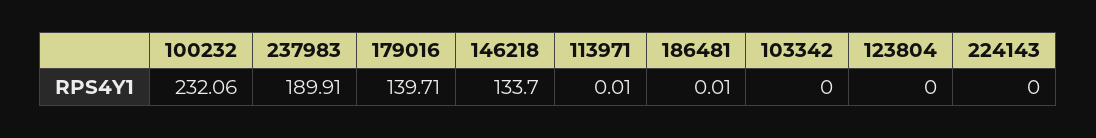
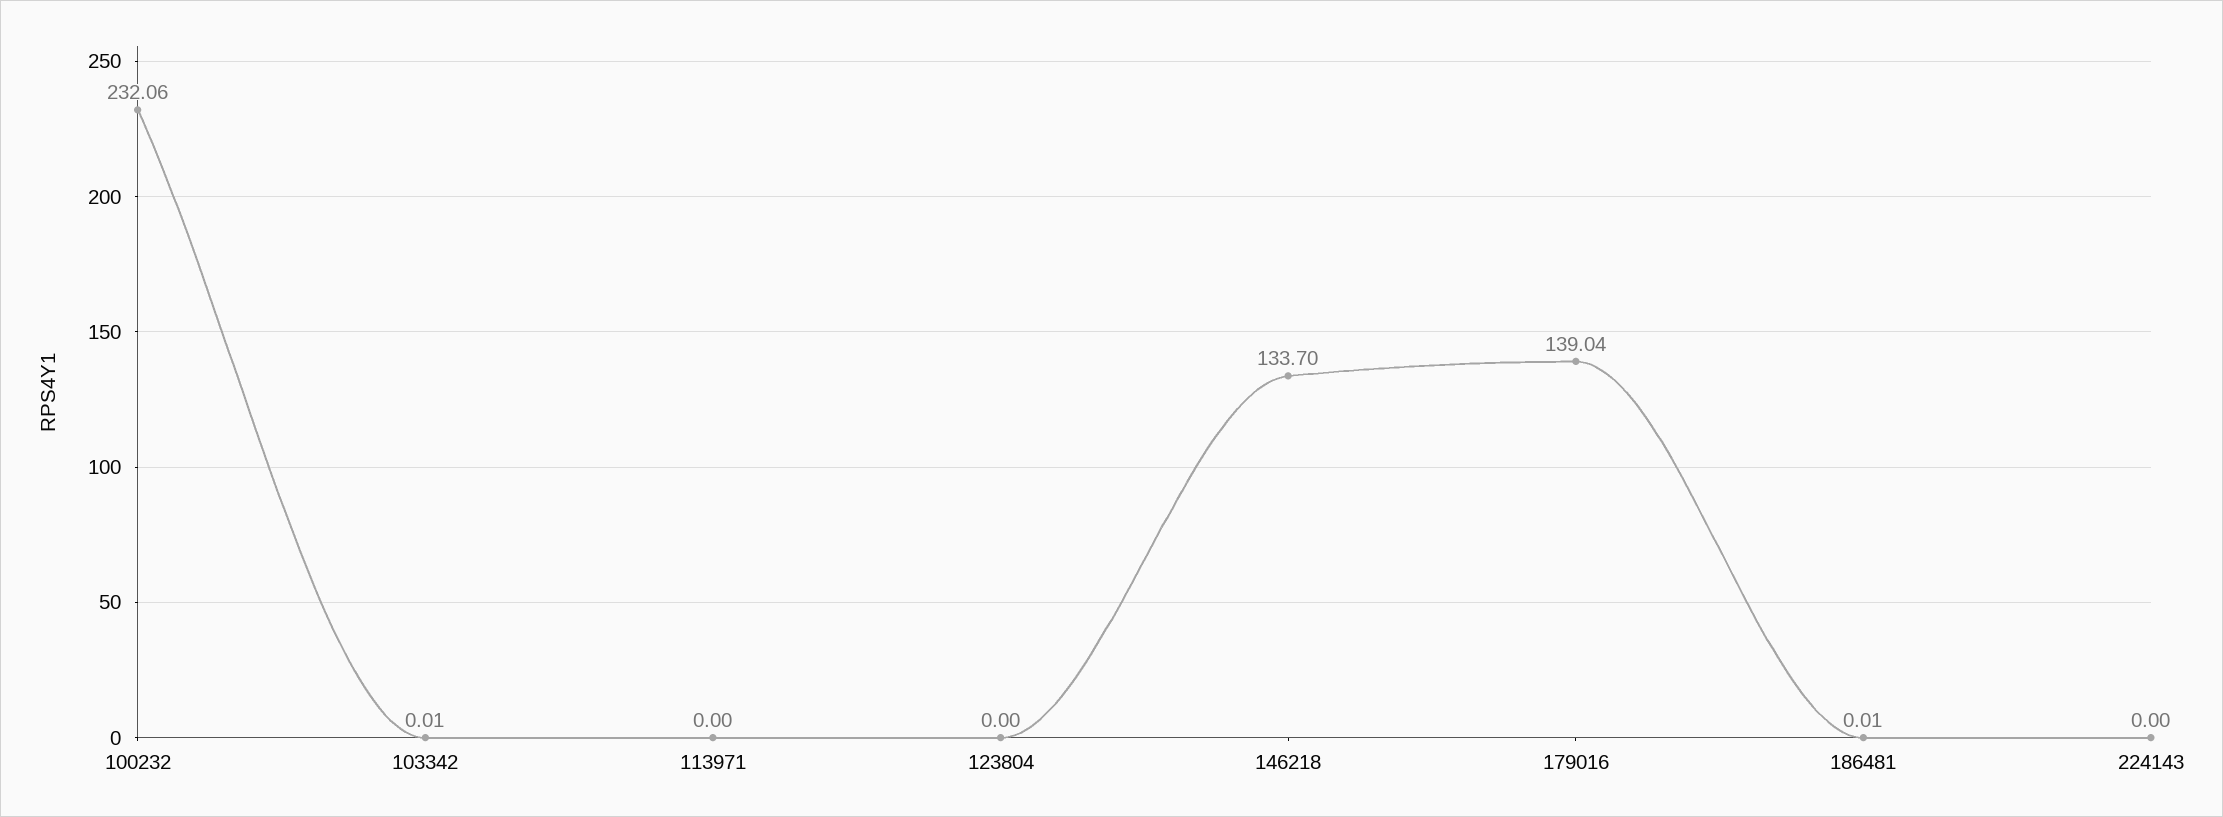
237983: 189.91 -> none
179016: 139.71 -> 139.04
113971: 0.01 -> 0
103342: 0 -> 0.01

